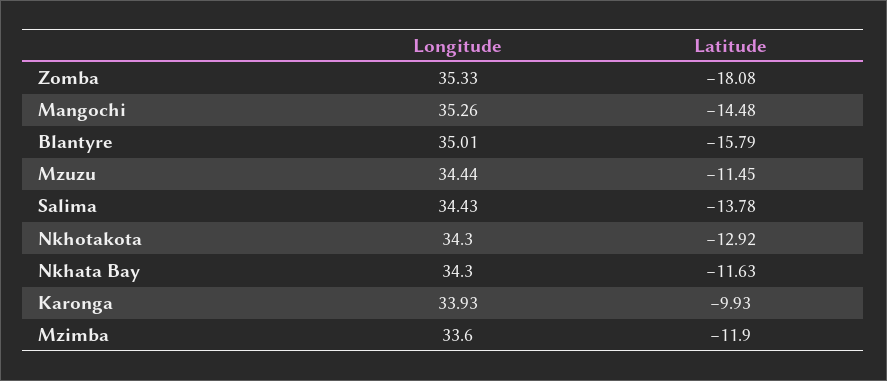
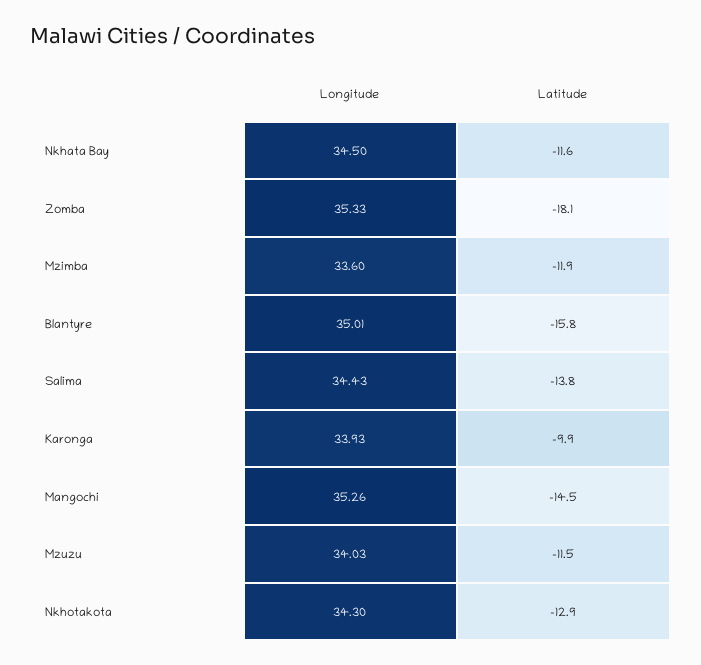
Longitude, Mzuzu: 34.44 -> 34.03
Longitude, Nkhata Bay: 34.3 -> 34.5

